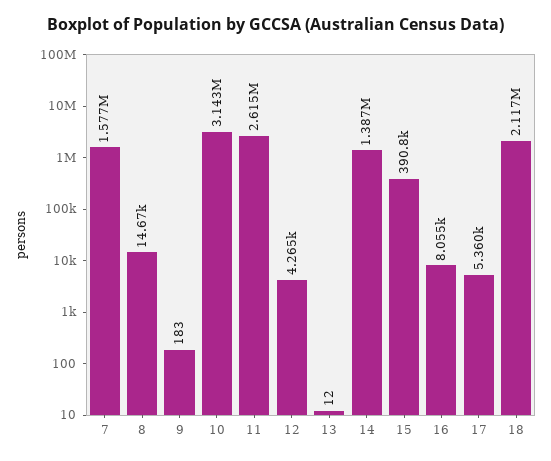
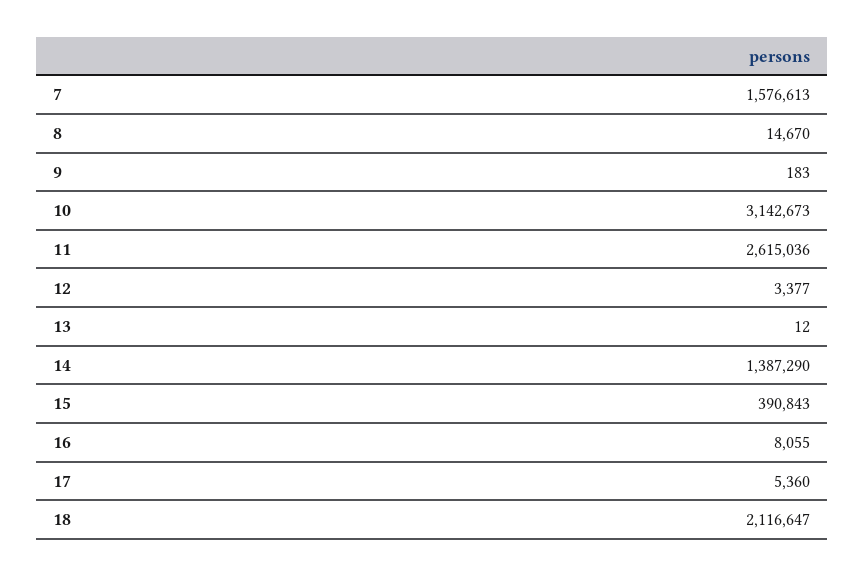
12: 4265 -> 3377

